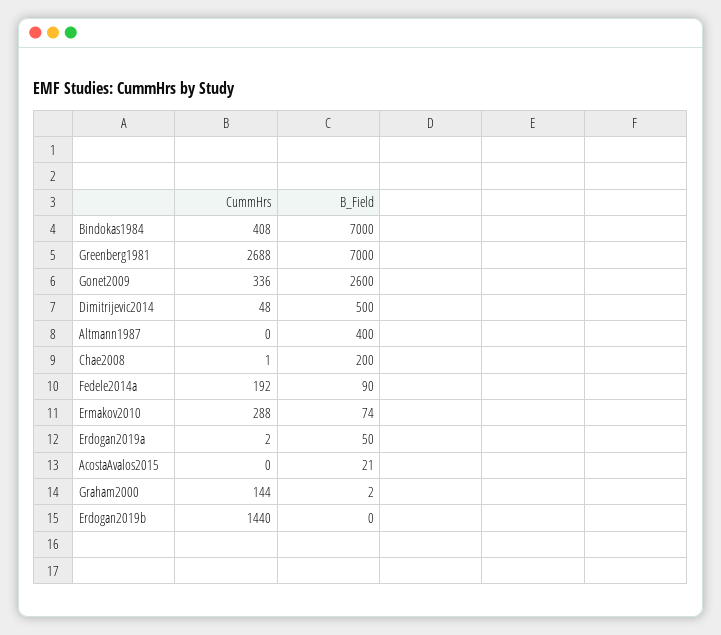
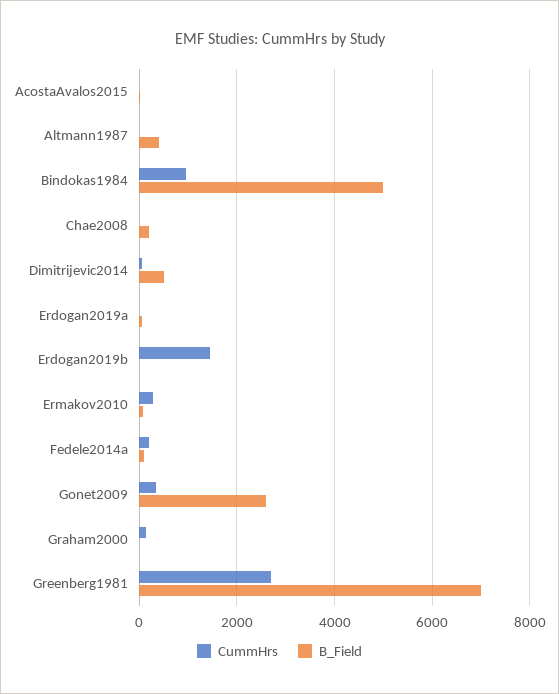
CummHrs, Bindokas1984: 408 -> 1000
B_Field, Bindokas1984: 7000 -> 5000

